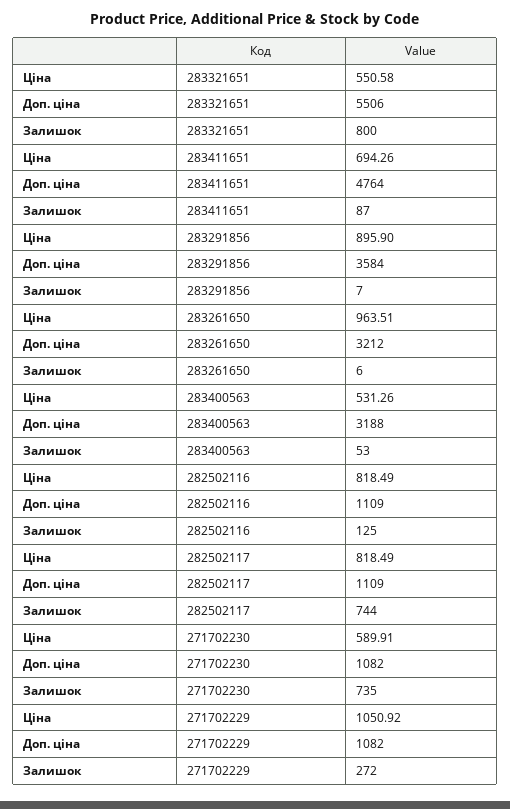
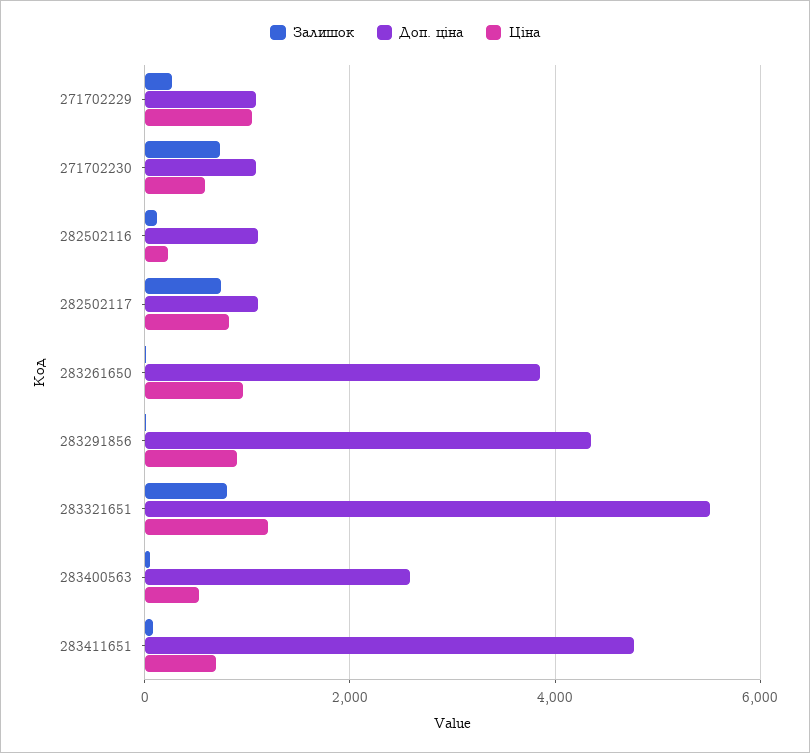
Ціна, 283321651: 550.58 -> 1200
Доп. ціна, 283291856: 3584 -> 4400
Доп. ціна, 283261650: 3212 -> 3800
Доп. ціна, 283400563: 3188 -> 2600
Ціна, 282502116: 818.49 -> 200

